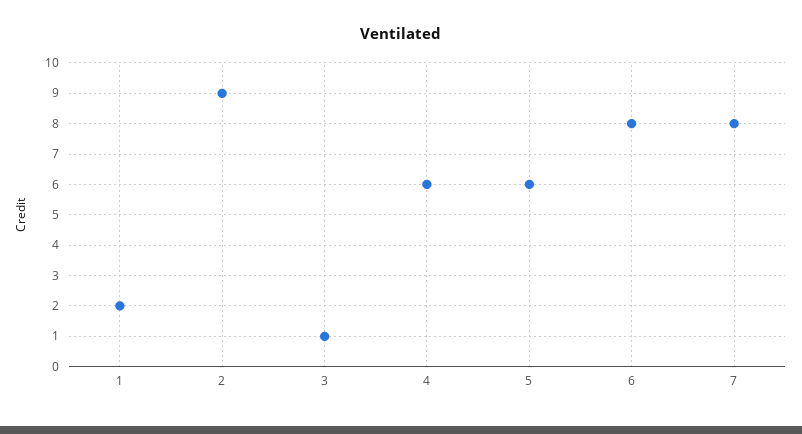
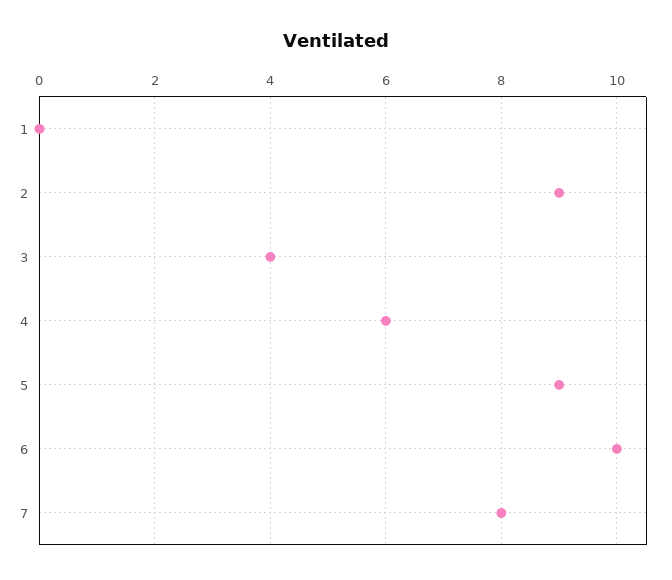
1: 2 -> 0
3: 1 -> 4
5: 6 -> 9
6: 8 -> 10

